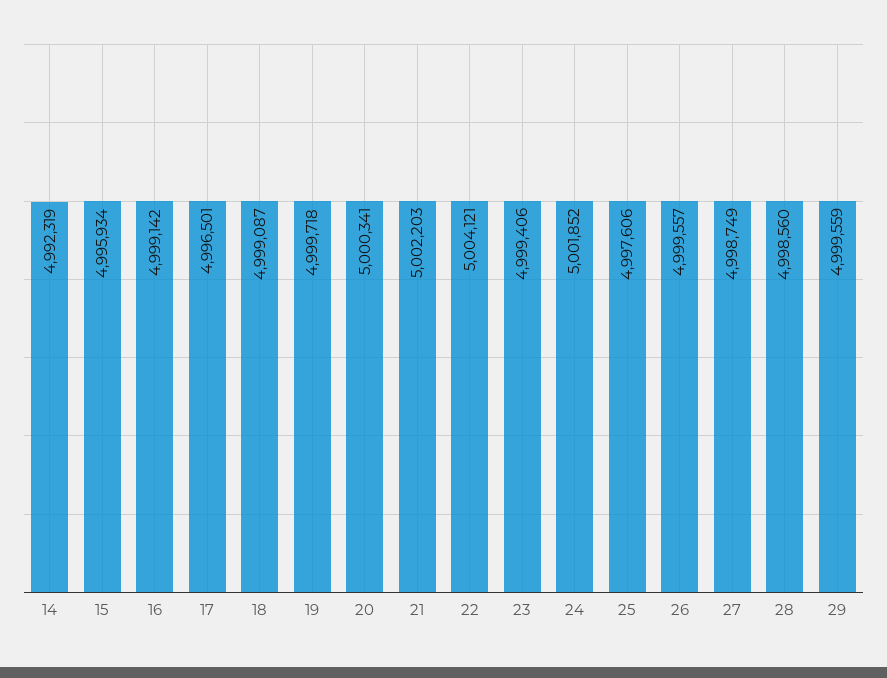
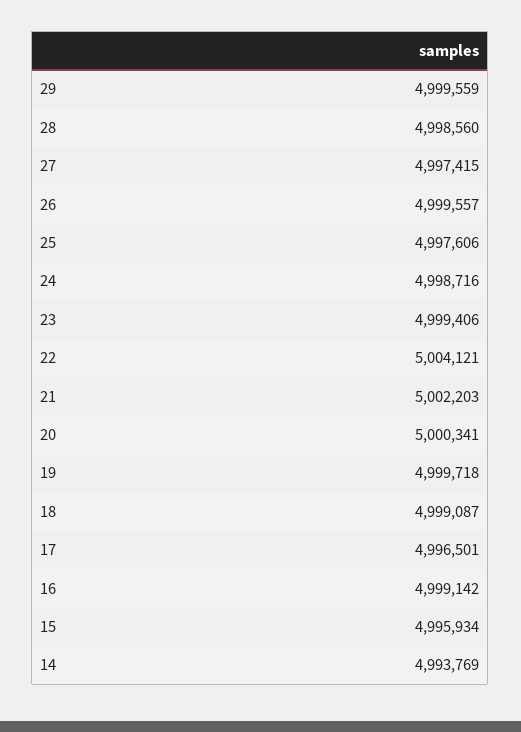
14: 4992319 -> 4993769
24: 5001852 -> 4998716
27: 4998749 -> 4997415

